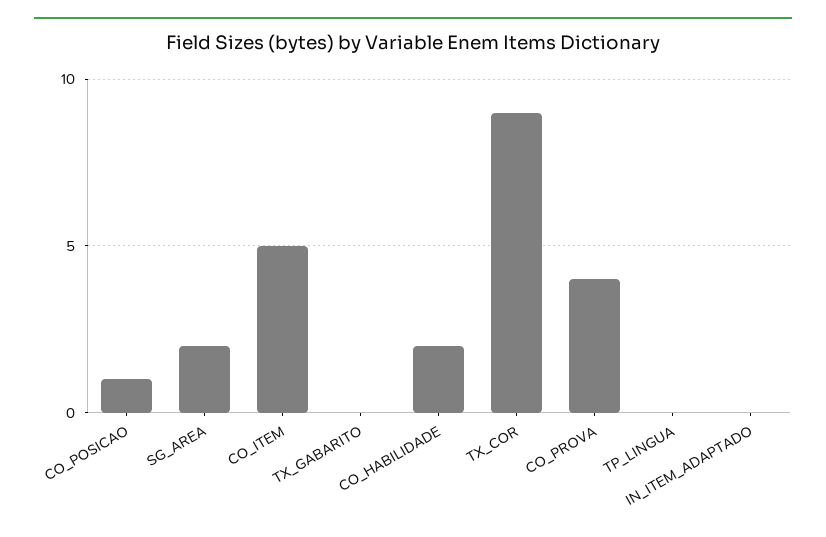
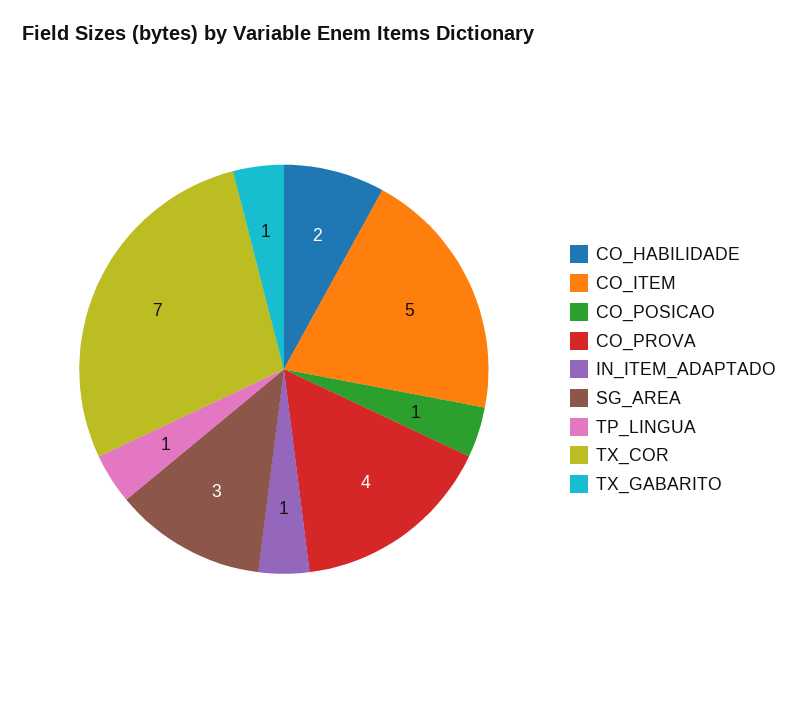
SG_AREA: 2 -> 3
TX_GABARITO: 0 -> 1
TX_COR: 9 -> 7
TP_LINGUA: 0 -> 1
IN_ITEM_ADAPTADO: 0 -> 1

